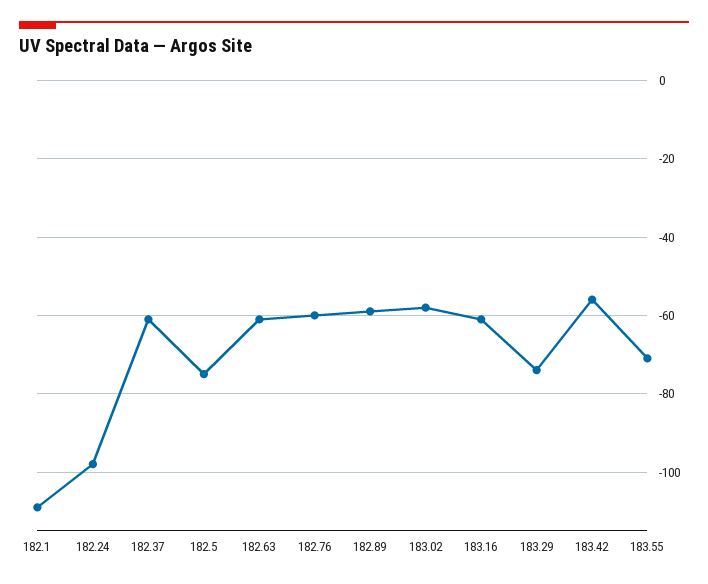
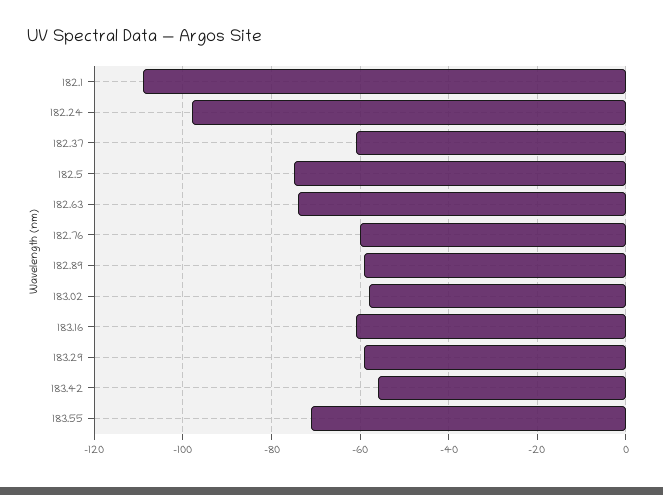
182.63: -60 -> -75
183.29: -75 -> -60

